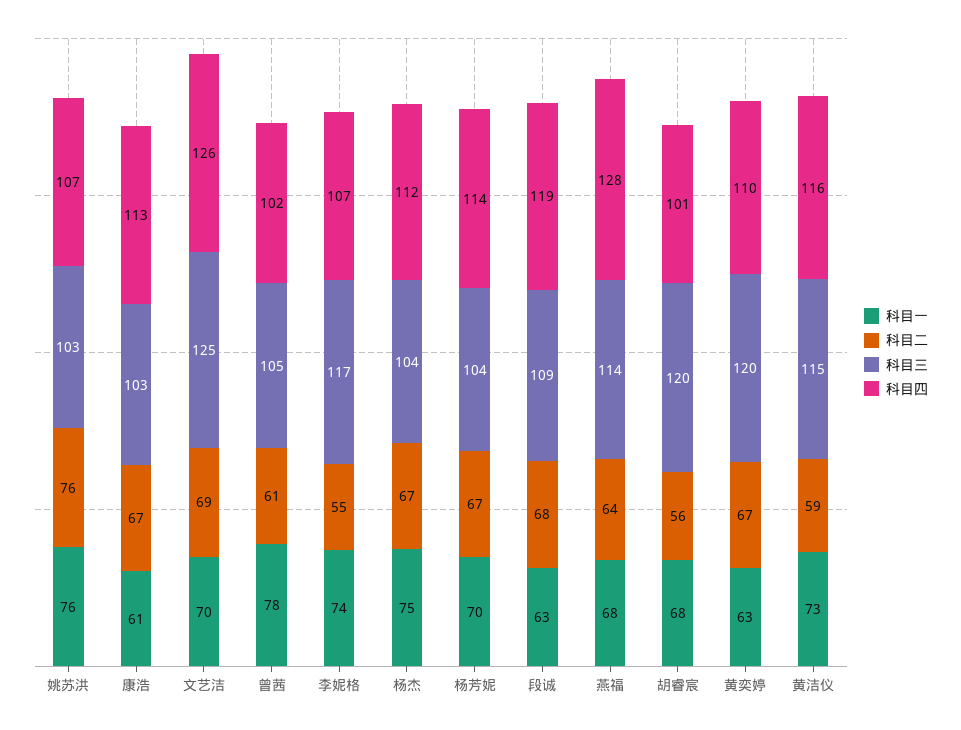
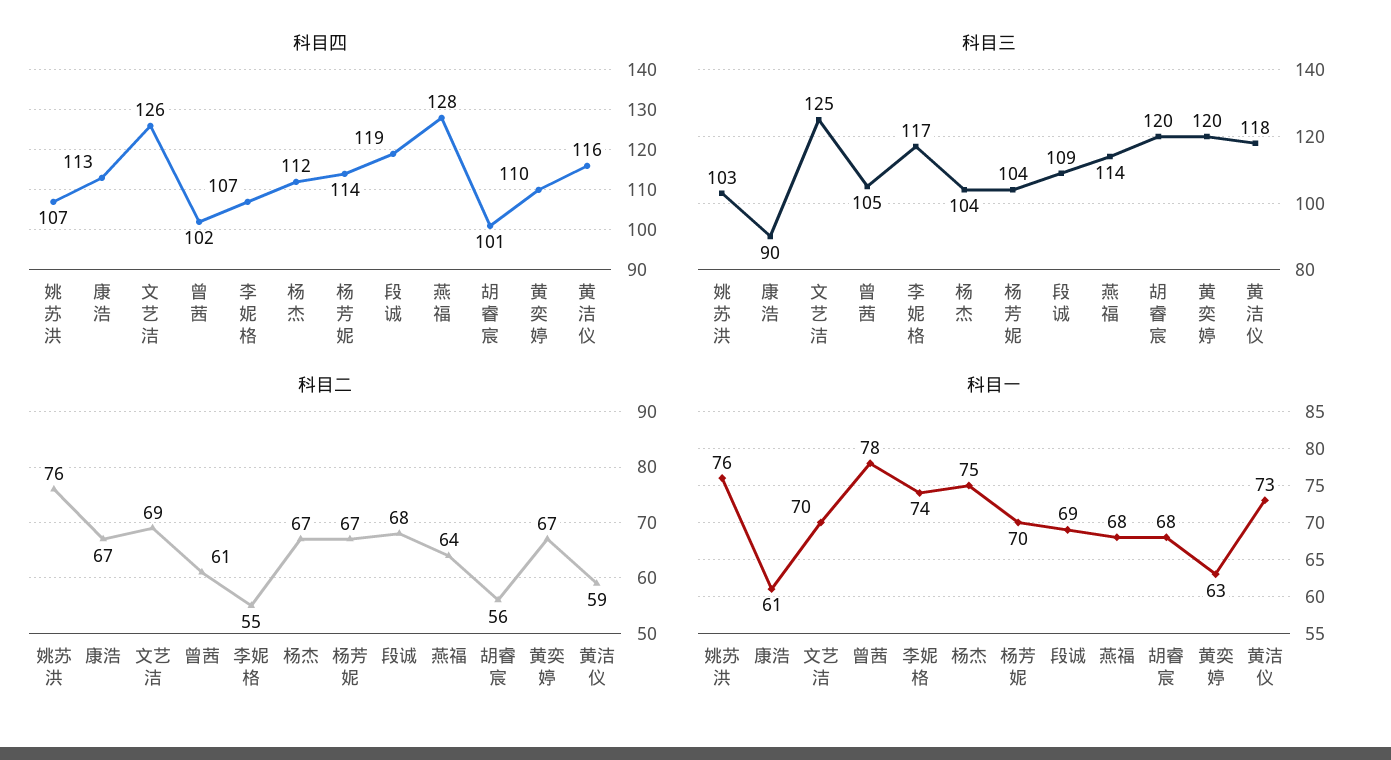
科目三, 康浩: 103 -> 90
科目一, 段诚: 63 -> 69
科目三, 黄洁仪: 115 -> 118

